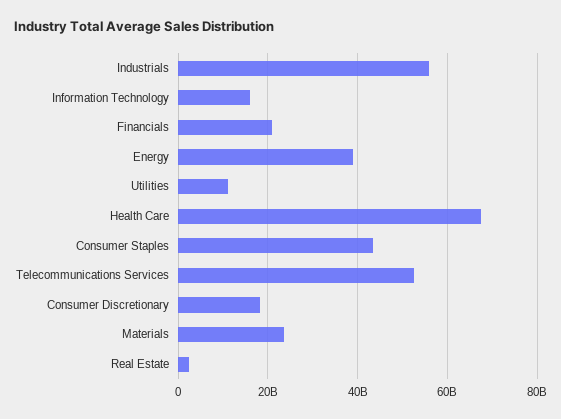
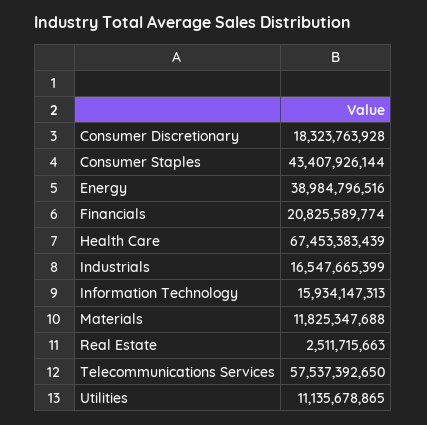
Industrials: 56000000000 -> 16547665399
Telecommunications Services: 52000000000 -> 57537392650
Materials: 24000000000 -> 11825347688

